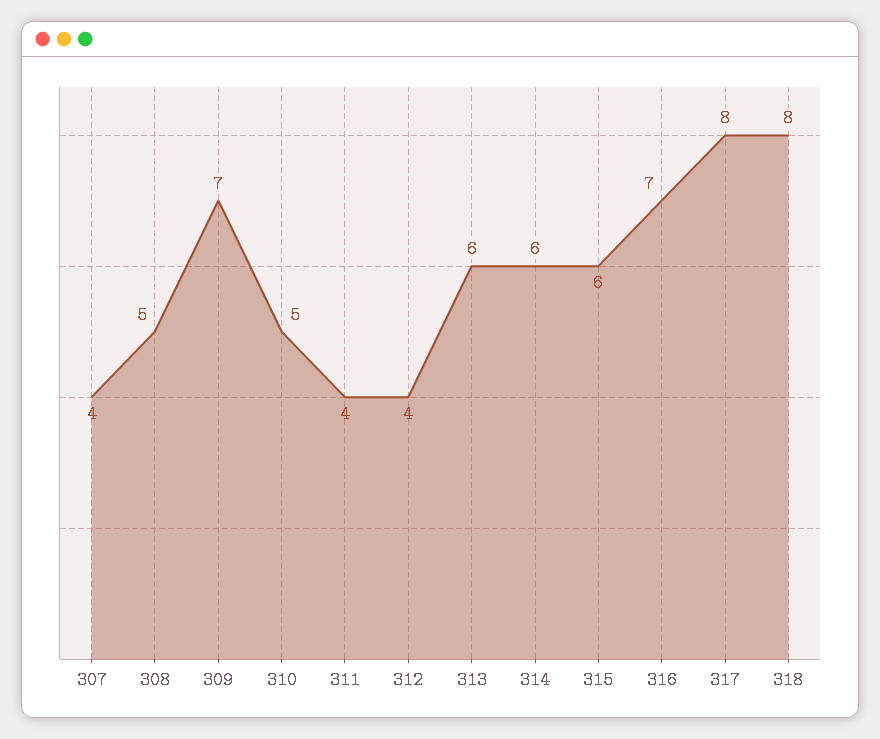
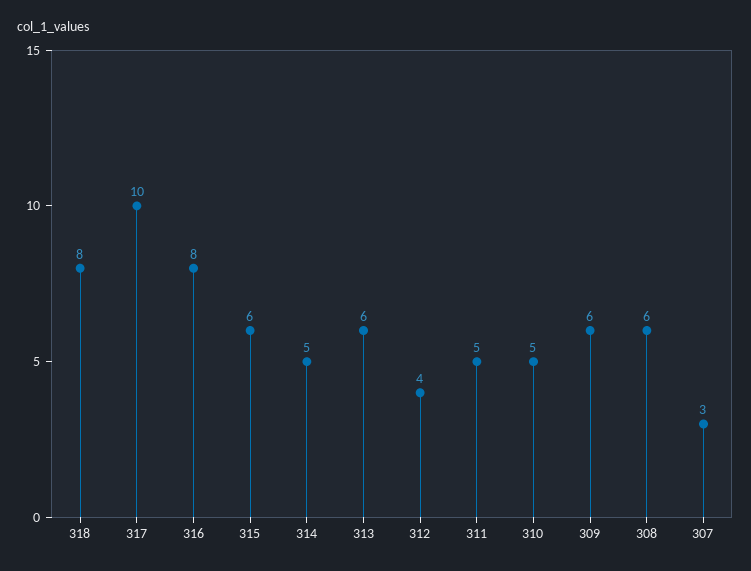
307: 4 -> 3
308: 5 -> 6
309: 7 -> 6
311: 4 -> 5
314: 6 -> 5
316: 7 -> 8
317: 8 -> 10

